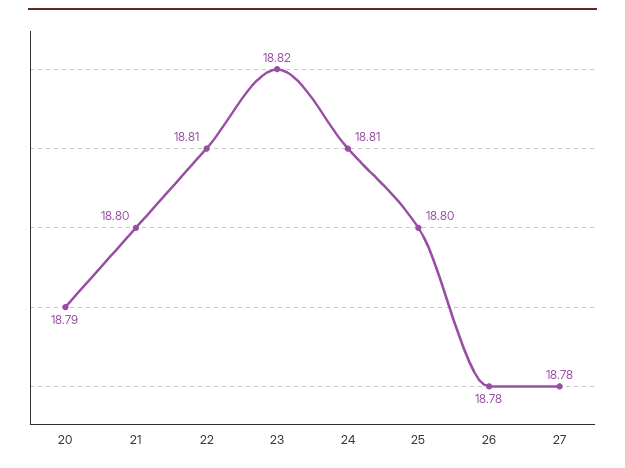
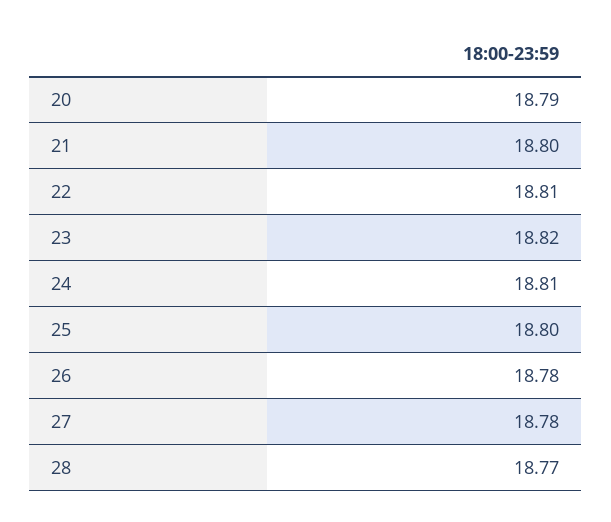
28: none -> 18.77

